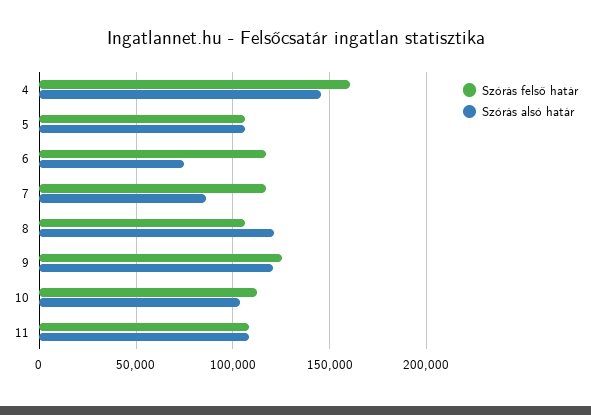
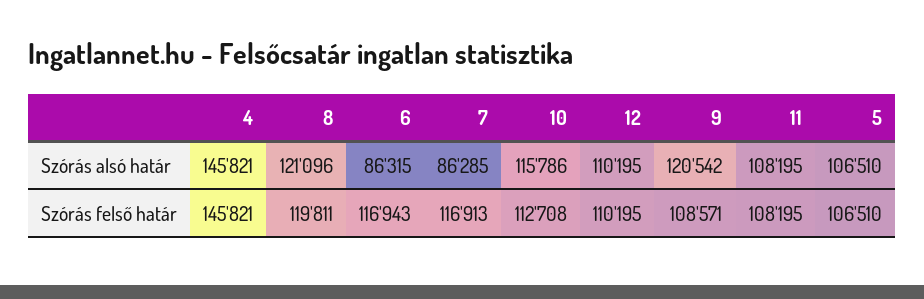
Szórás felső határ, 4: 160000 -> 145821
Szórás alsó határ, 6: 75000 -> 86315
Szórás felső határ, 8: 105000 -> 119811
Szórás felső határ, 9: 125000 -> 108571
Szórás alsó határ, 10: 105000 -> 115786
Szórás alsó határ, 12: none -> 110195
Szórás felső határ, 12: none -> 110195

